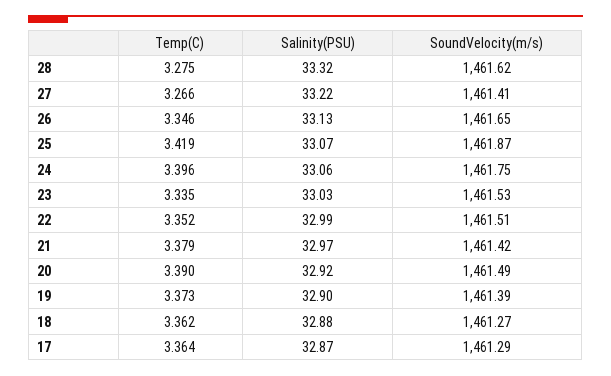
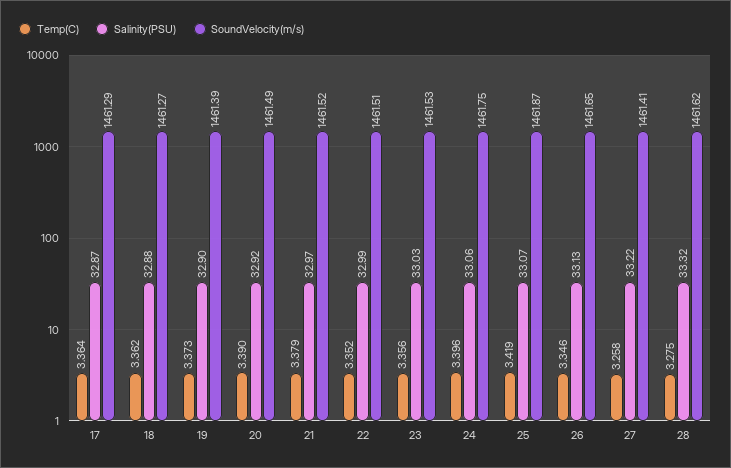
Temp(C), 27: 3.266 -> 3.258
Temp(C), 23: 3.335 -> 3.356
SoundVelocity(m/s), 21: 1461.42 -> 1461.52

